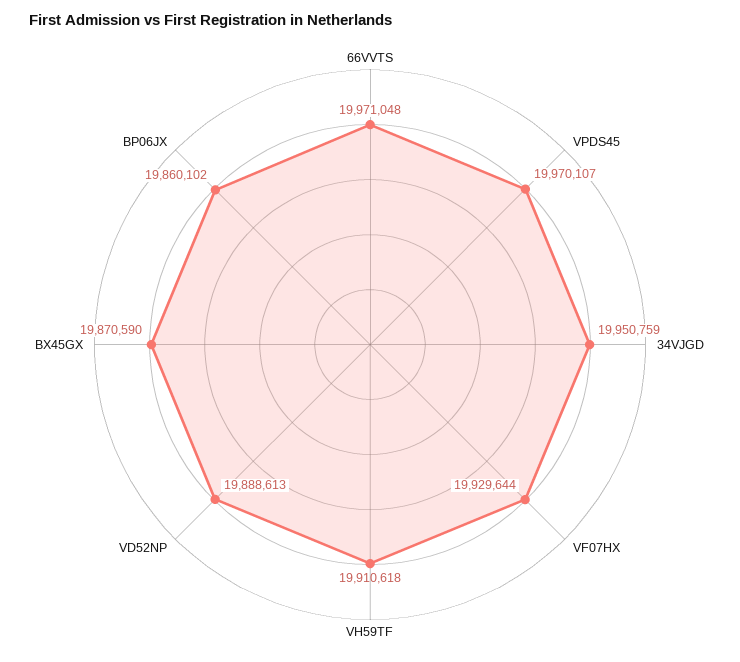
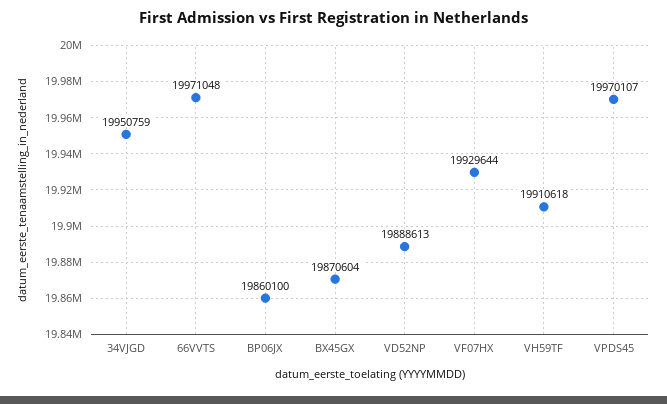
BX45GX: 19870590 -> 19870604
BP06JX: 19860102 -> 19860100

